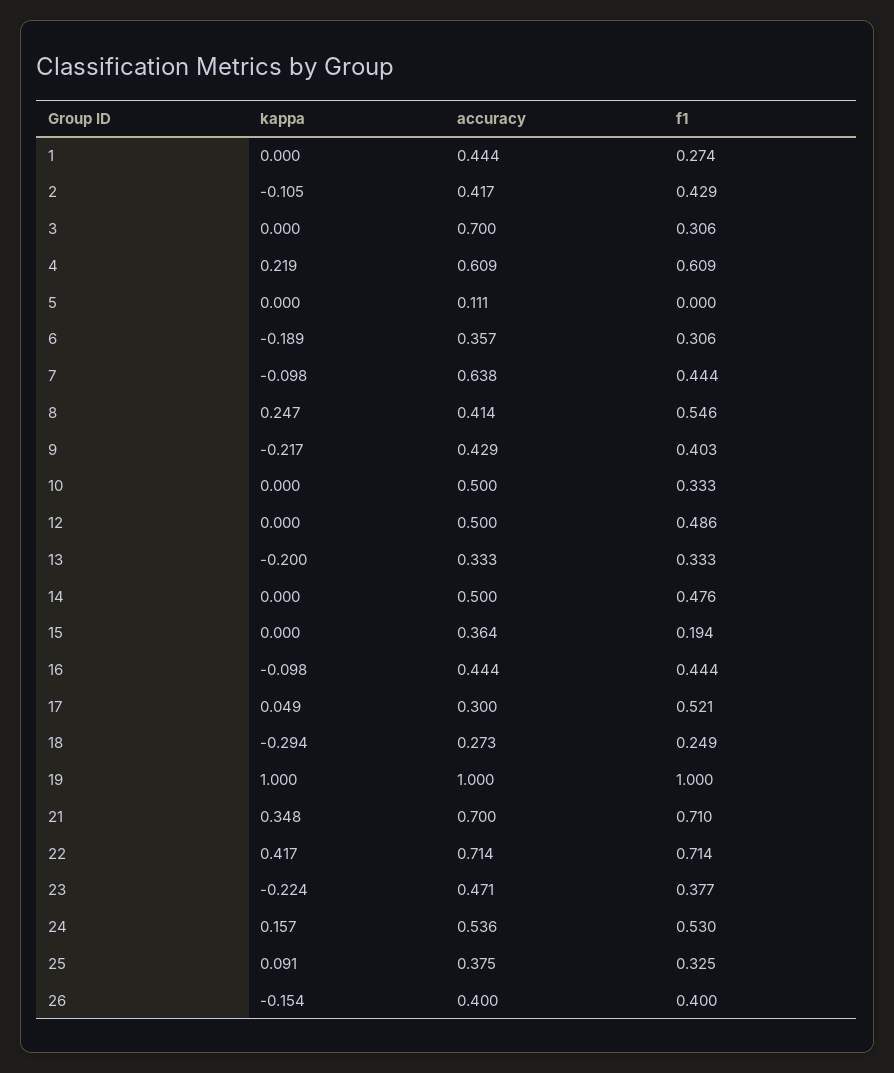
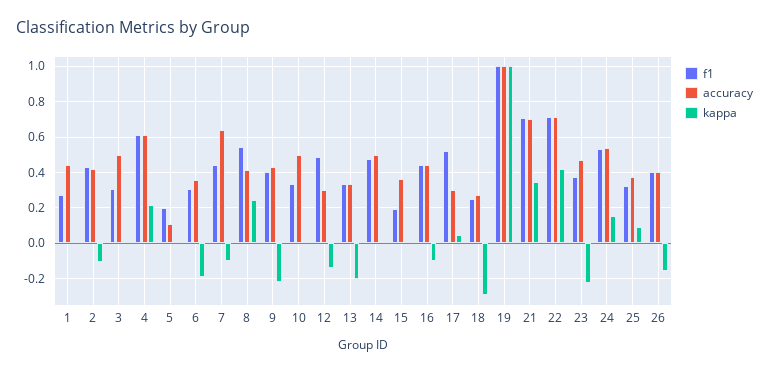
accuracy, 3: 0.7 -> 0.5
f1, 5: 0 -> 0.2
kappa, 12: 0 -> -0.15
accuracy, 12: 0.5 -> 0.3

